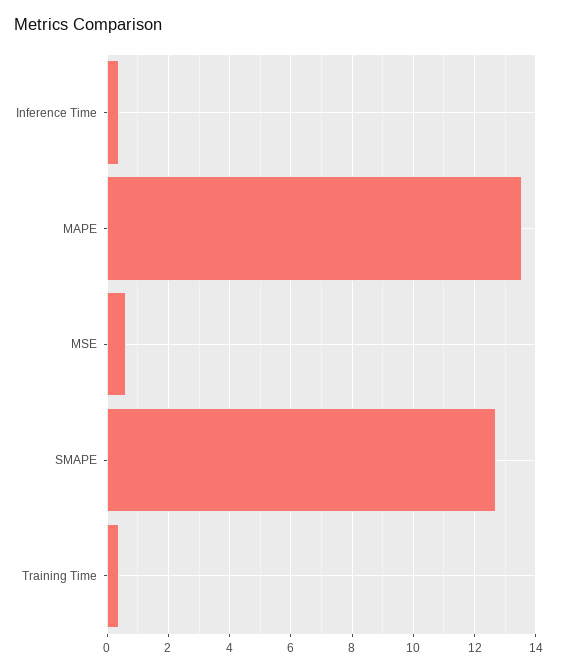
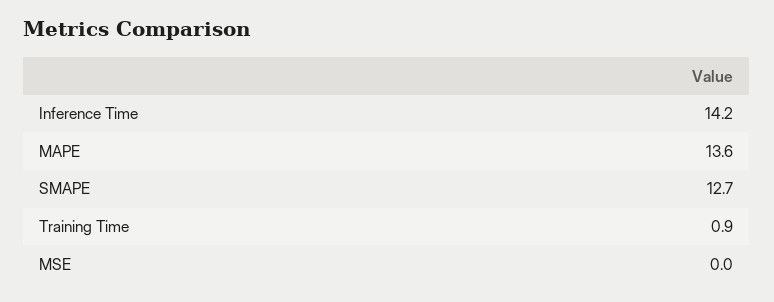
Inference Time: 0.4 -> 14.2
MSE: 0.6 -> 0
Training Time: 0.4 -> 0.9

